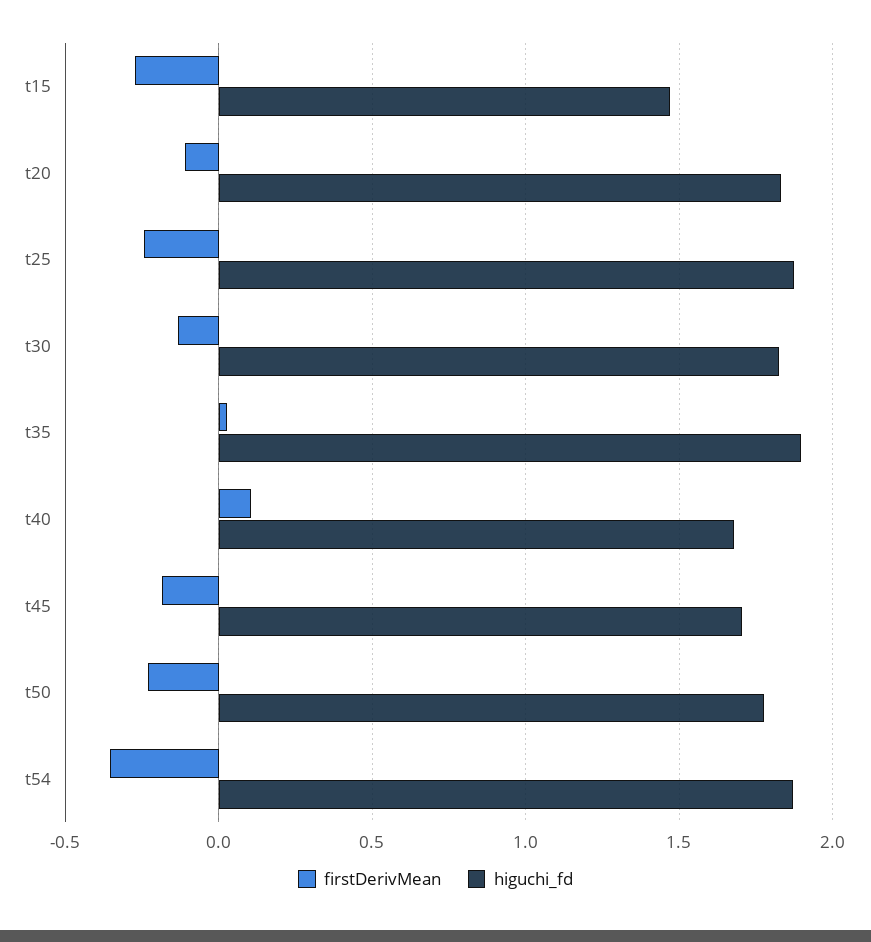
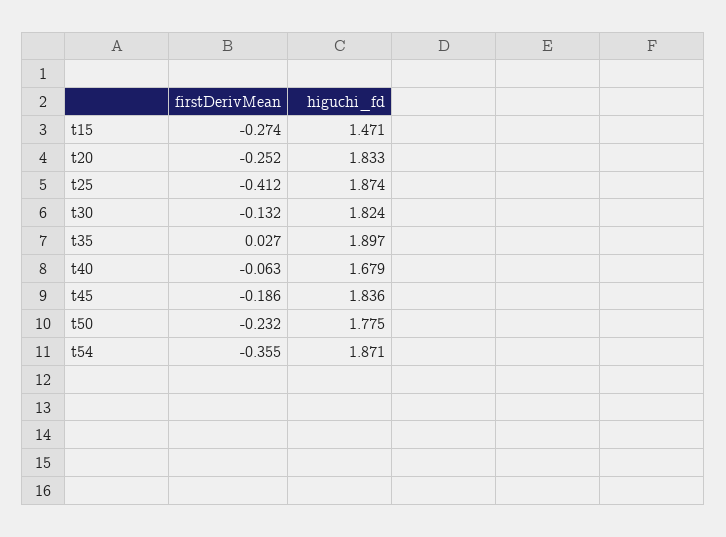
firstDerivMean, t20: -0.1 -> -0.252
firstDerivMean, t25: -0.25 -> -0.412
firstDerivMean, t40: 0.1 -> -0.063
higuchi_fd, t45: 1.7 -> 1.836

